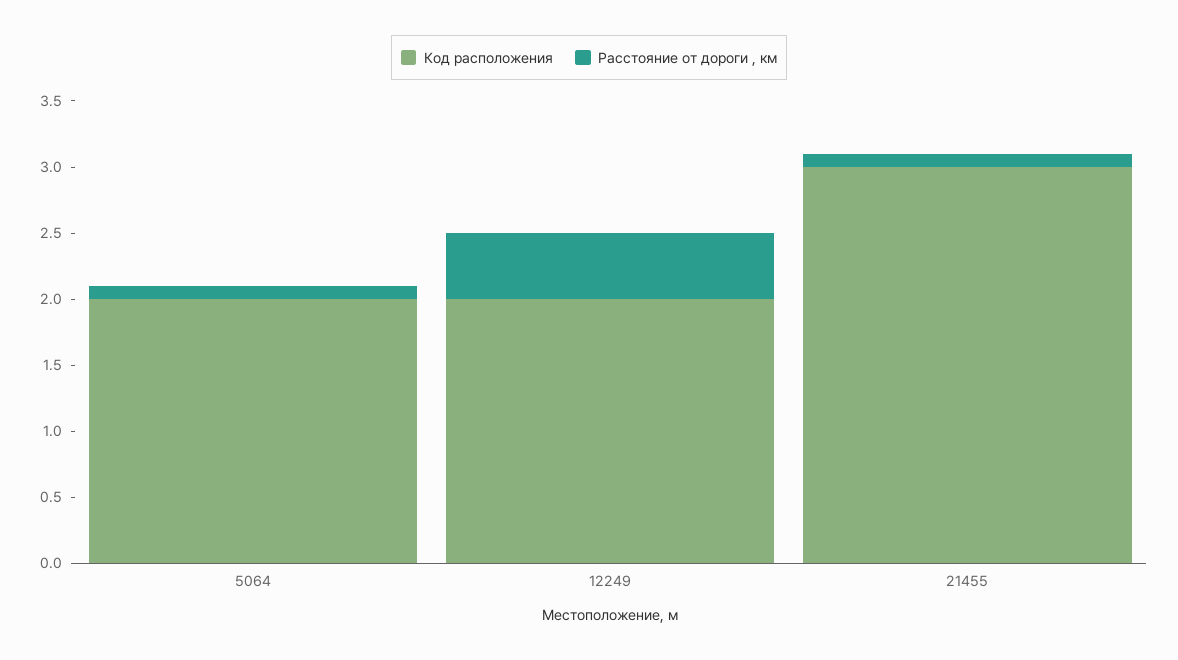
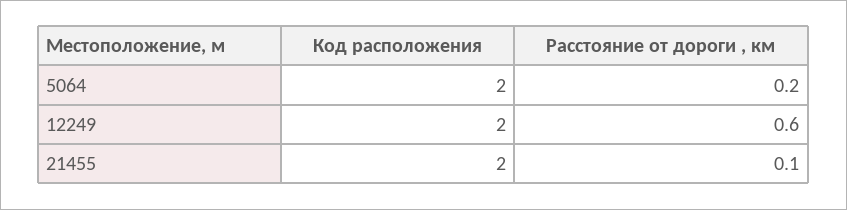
Расстояние от дороги , км, 5064: 0.1 -> 0.2
Расстояние от дороги , км, 12249: 0.5 -> 0.6
Код расположения, 21455: 3 -> 2

